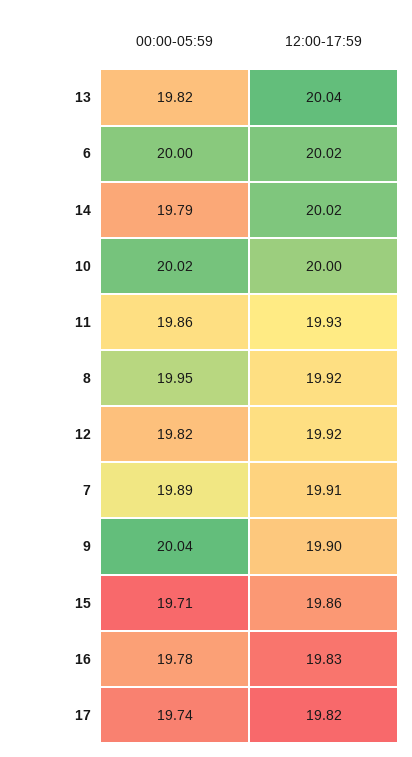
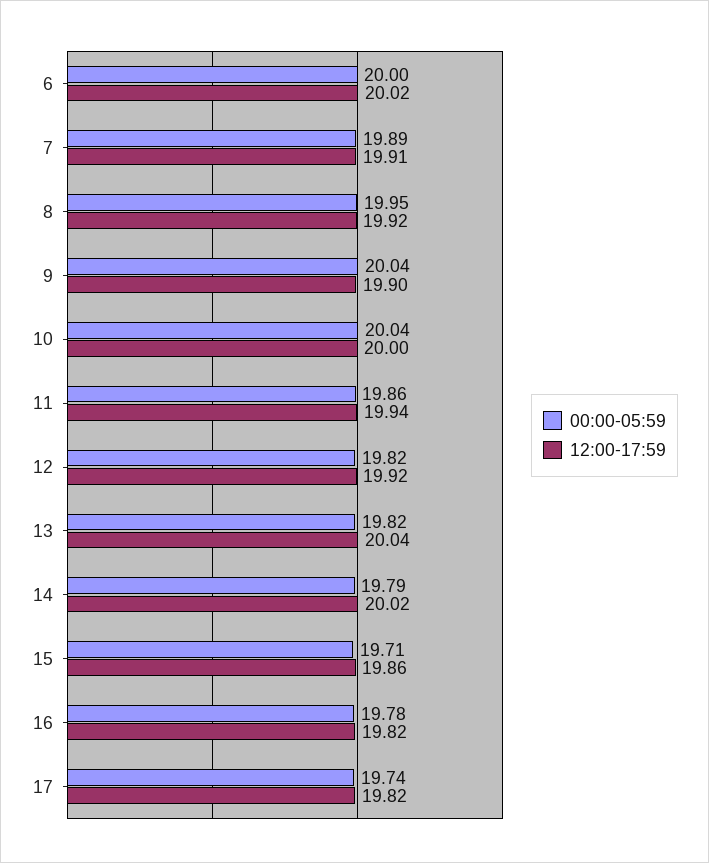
00:00-05:59, 10: 20.02 -> 20.04
12:00-17:59, 11: 19.93 -> 19.94
12:00-17:59, 16: 19.83 -> 19.82

